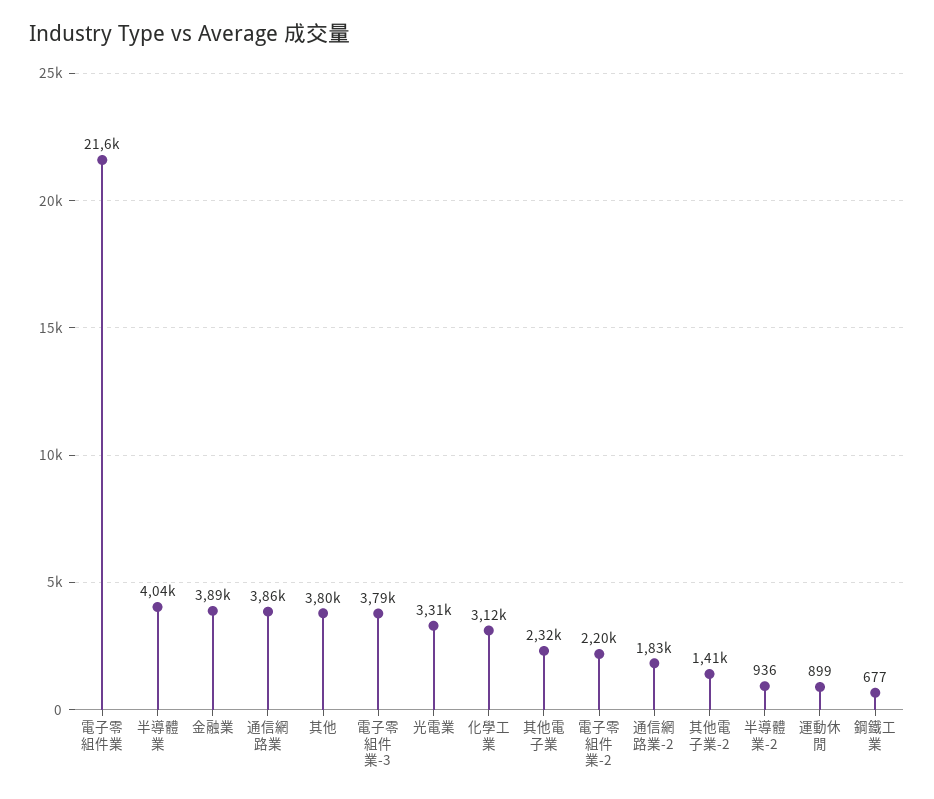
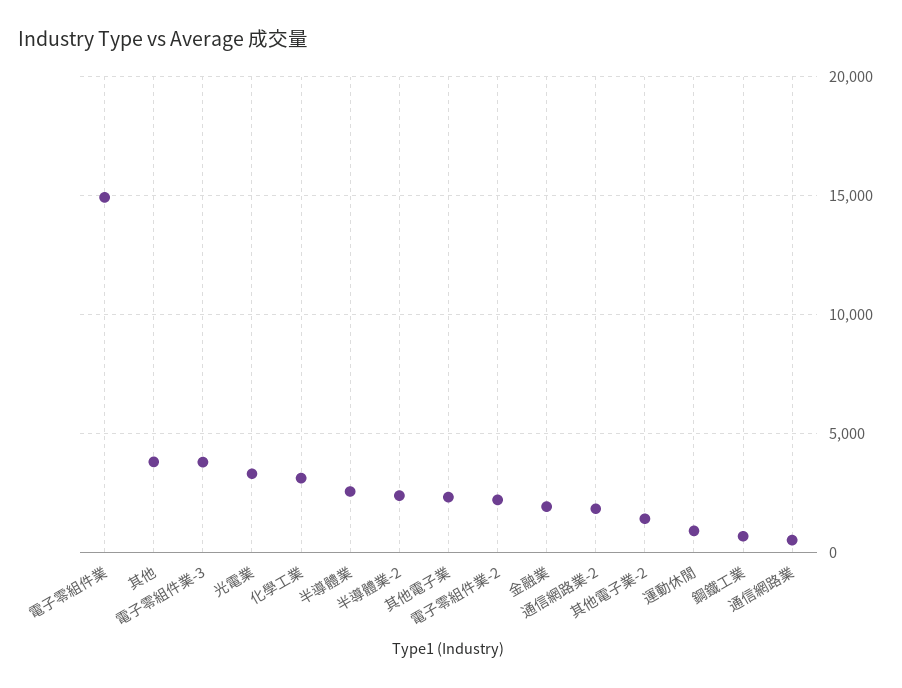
電子零組件業: 21600 -> 15000
半導體業: 4040 -> 2500
金融業: 3890 -> 2000
通信網路業: 3860 -> 500
半導體業-2: 936 -> 2500

